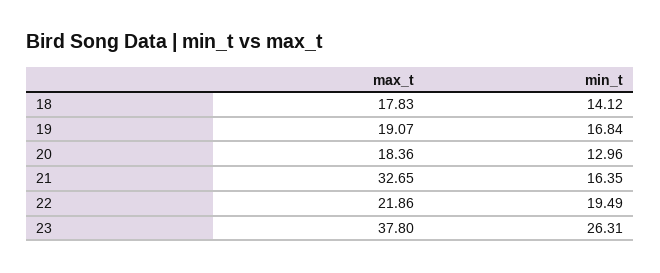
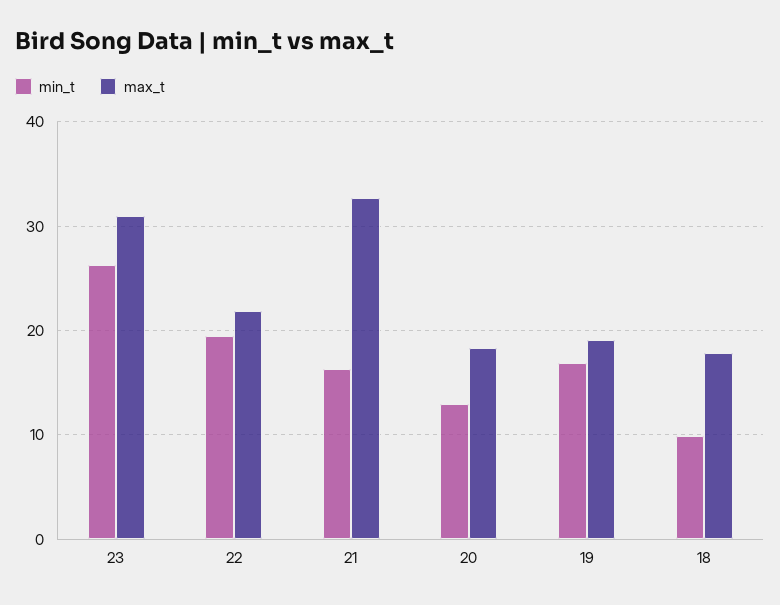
min_t, 18: 14.12 -> 10
max_t, 23: 37.8 -> 31

